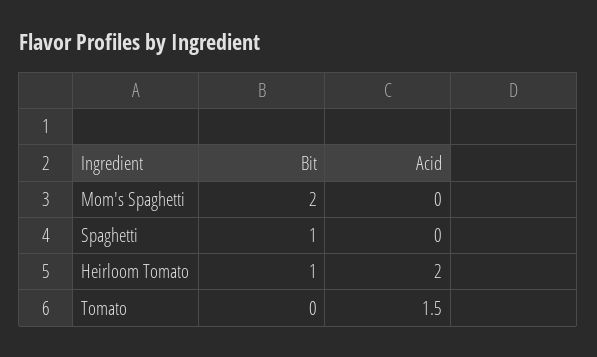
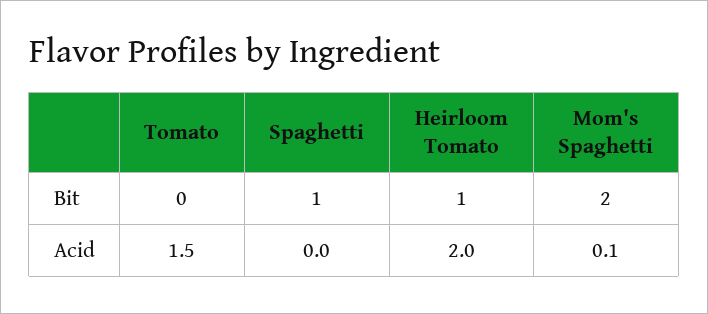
Acid, Mom's Spaghetti: 0 -> 0.1

